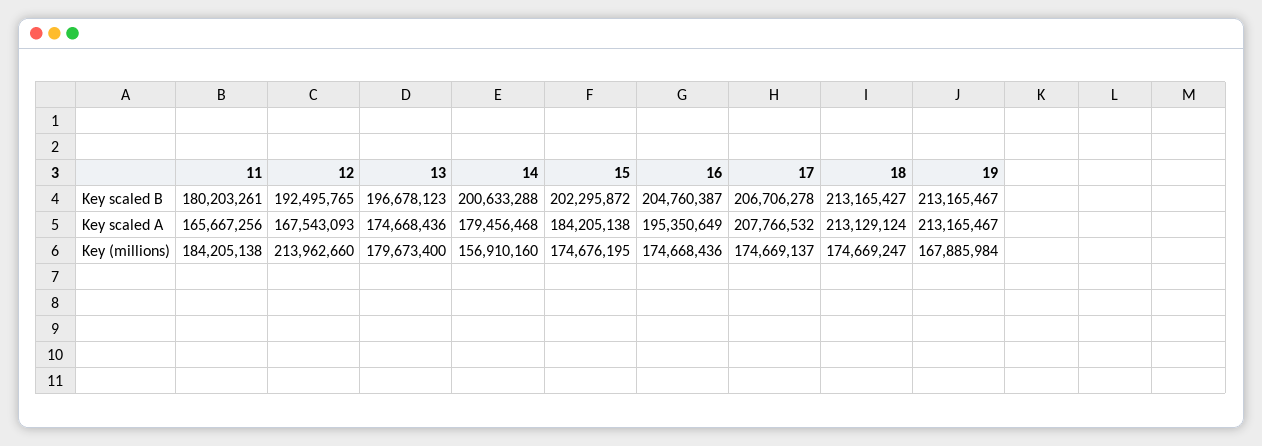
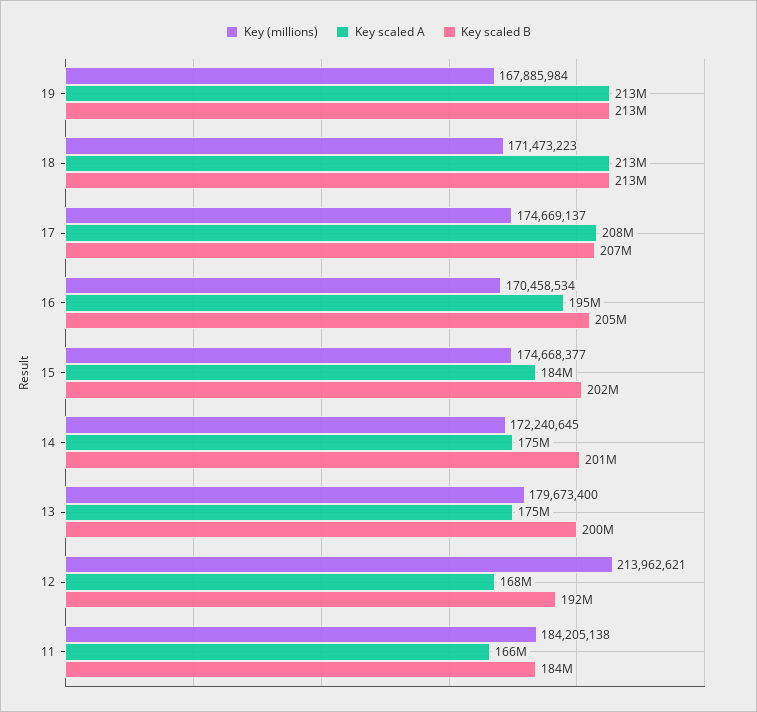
Key scaled B, 11: 180203261 -> 184000000
Key scaled B, 13: 196678123 -> 200000000
Key scaled A, 14: 179456468 -> 175000000
Key (millions), 12: 213962660 -> 213962621
Key (millions), 14: 156910160 -> 172240645
Key (millions), 15: 174676195 -> 174668377
Key (millions), 16: 174668436 -> 170458534
Key (millions), 18: 174669247 -> 171473223

